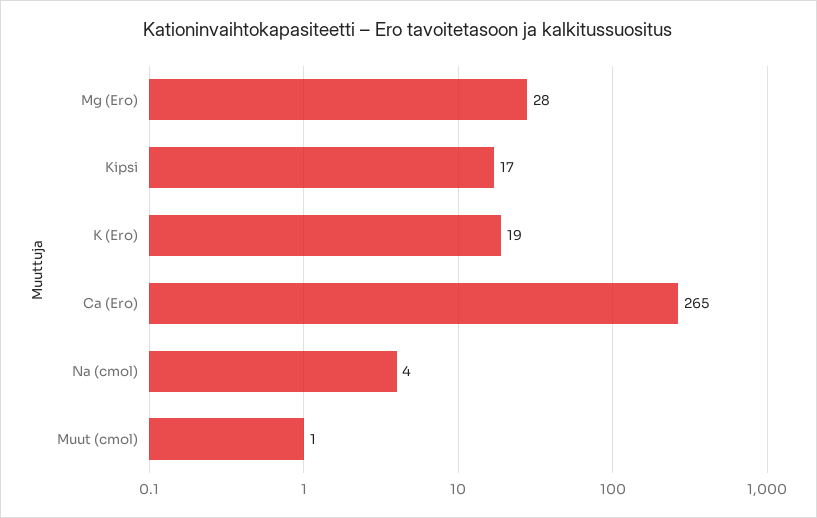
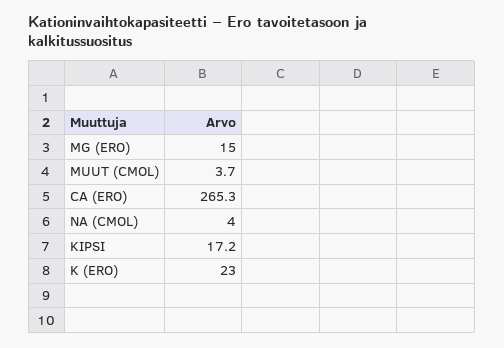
Mg (Ero): 28 -> 15
K (Ero): 19 -> 23
Muut (cmol): 1 -> 3.7

